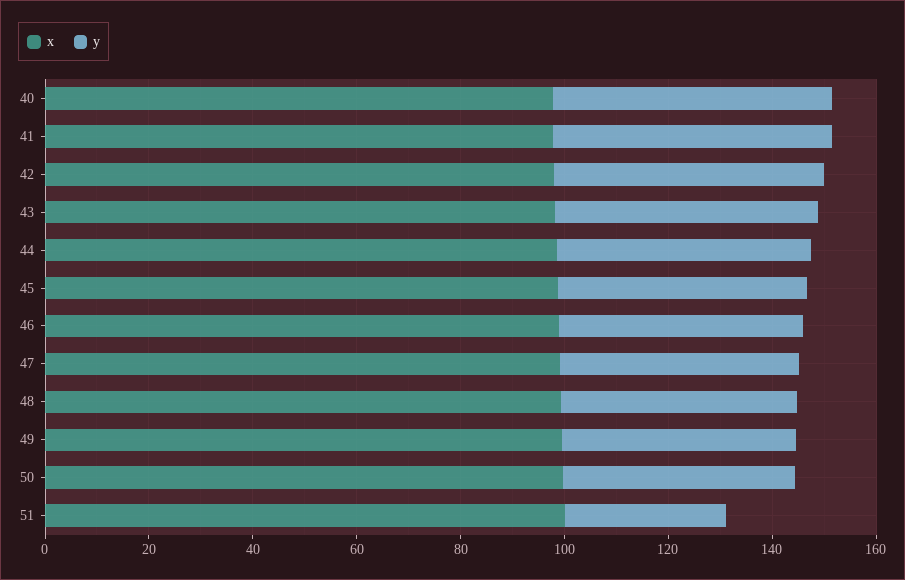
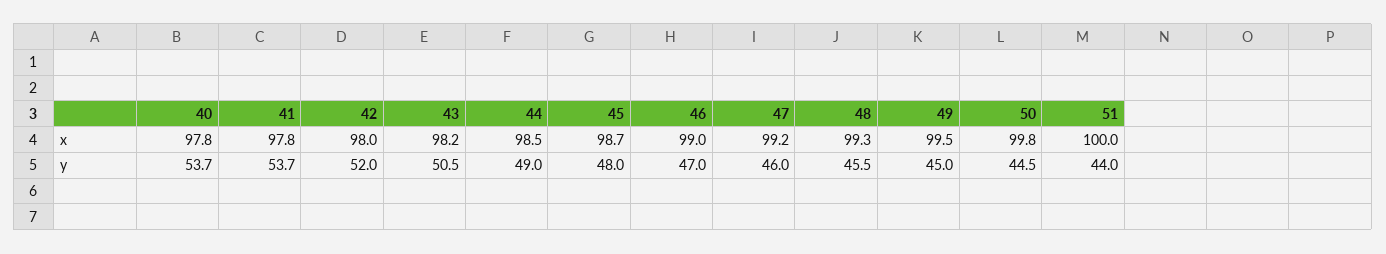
y, 51: 30 -> 44

